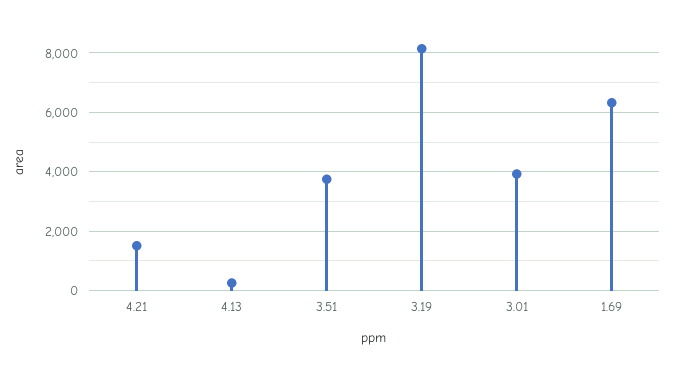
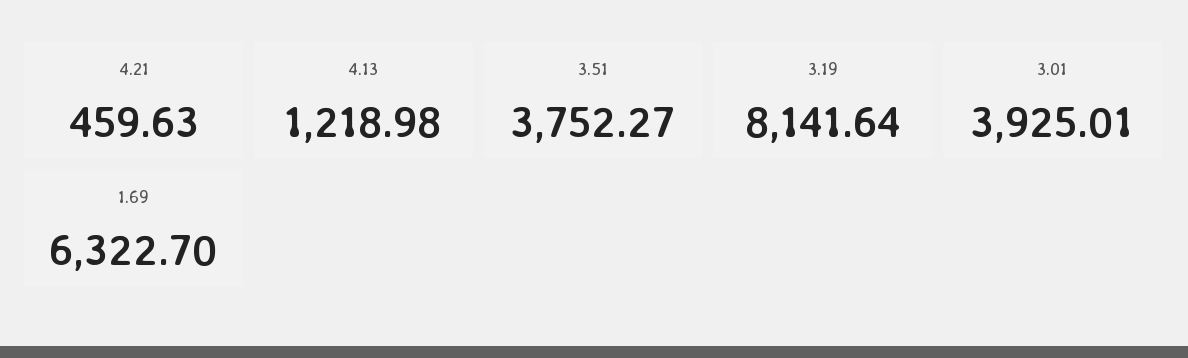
4.21: 1500 -> 459.63
4.13: 250 -> 1218.98

